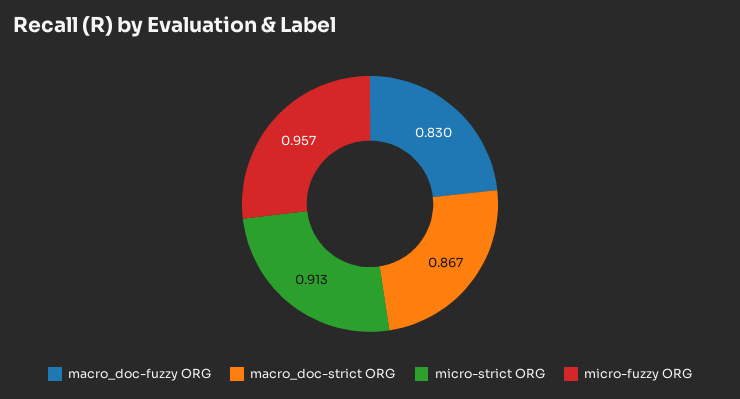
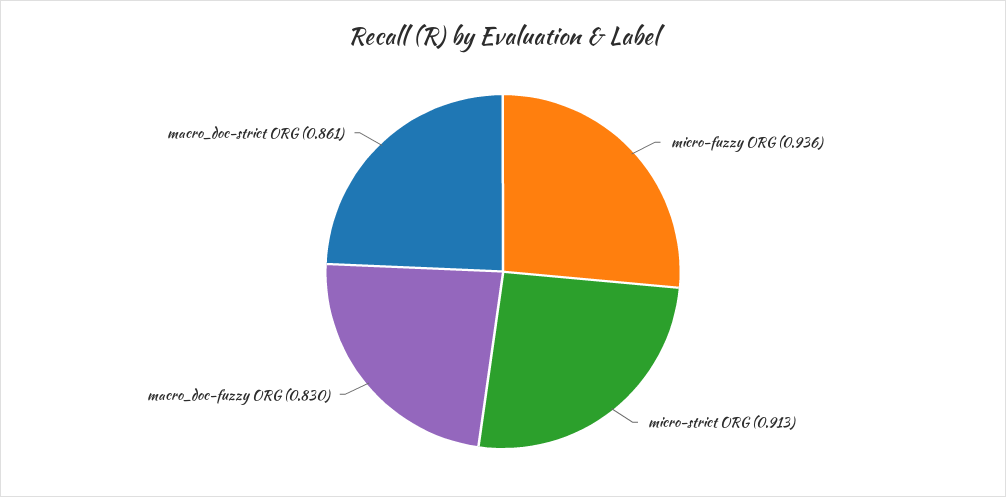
macro_doc-strict ORG: 0.867 -> 0.861
micro-fuzzy ORG: 0.957 -> 0.936

